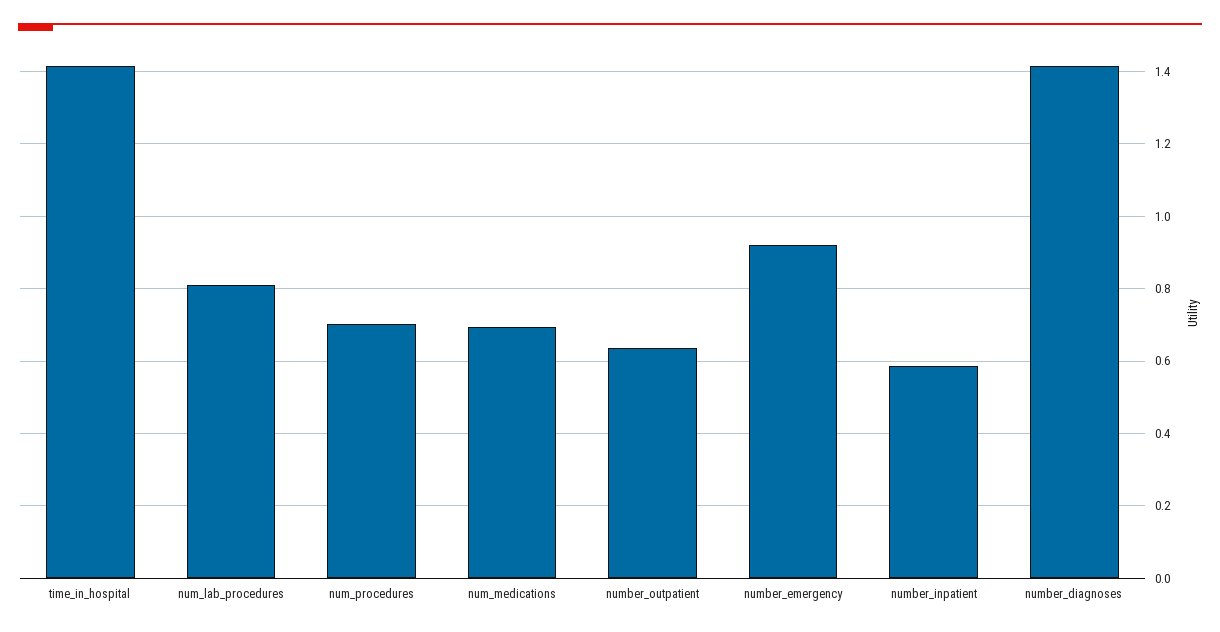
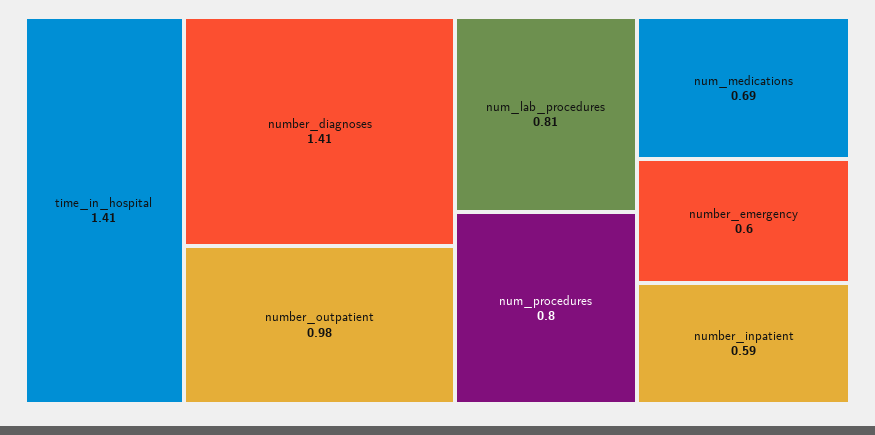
num_procedures: 0.7 -> 0.8
number_outpatient: 0.64 -> 0.98
number_emergency: 0.92 -> 0.6

